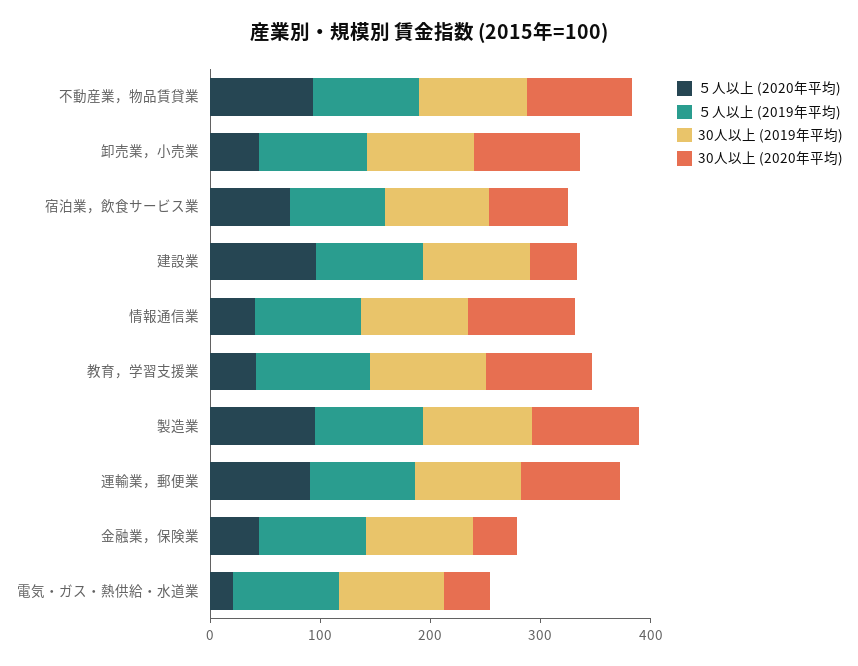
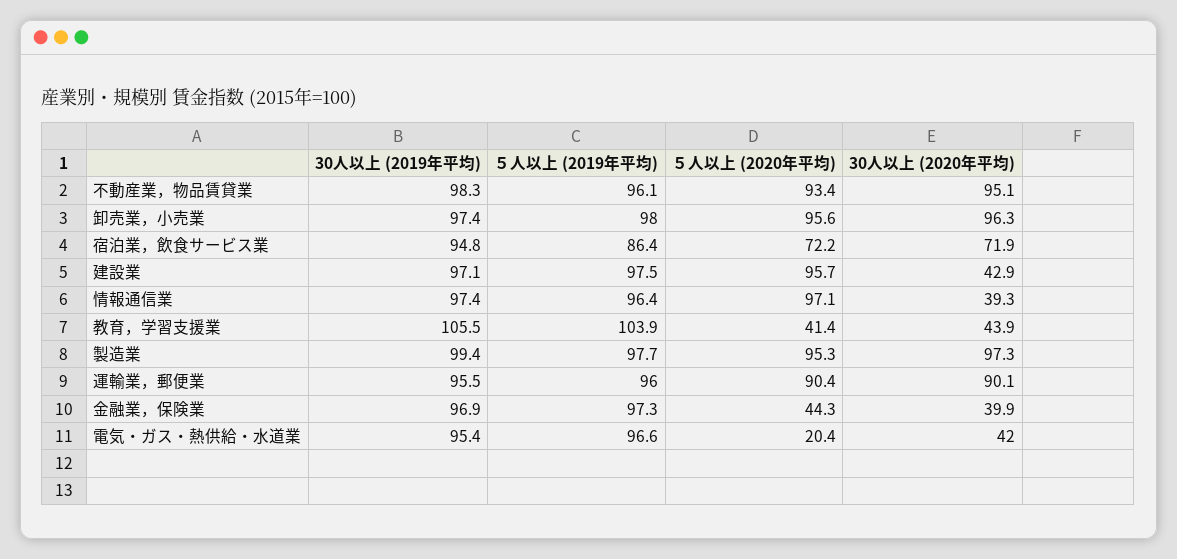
５人以上 (2020年平均), 卸売業，小売業: 40 -> 95.6
５人以上 (2020年平均), 情報通信業: 40 -> 97.1
30人以上 (2020年平均), 情報通信業: 100 -> 39.3
30人以上 (2020年平均), 教育，学習支援業: 100 -> 43.9

